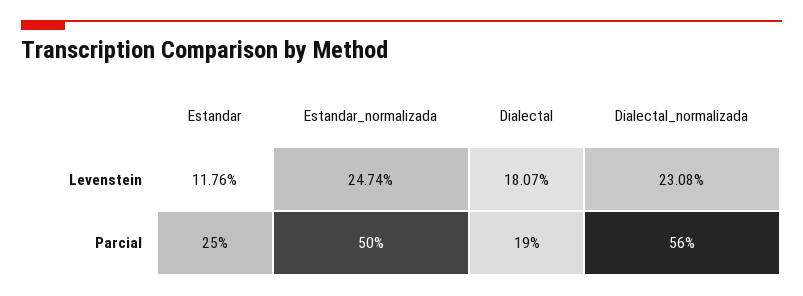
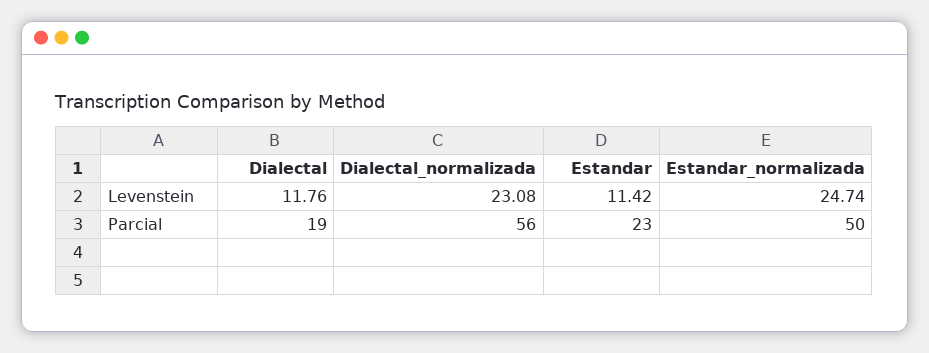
Estandar, Levenstein: 11.76 -> 11.42
Dialectal, Levenstein: 18.07 -> 11.76
Estandar, Parcial: 25 -> 23

